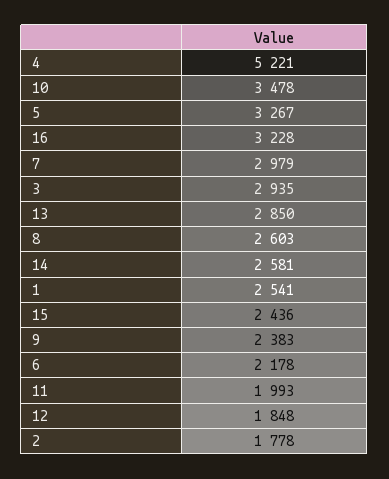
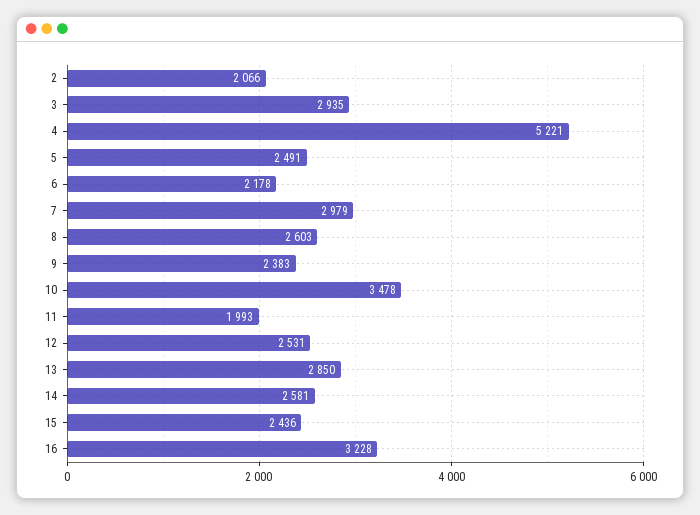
5: 3267 -> 2491
1: 2541 -> none
12: 1848 -> 2531
2: 1778 -> 2066

